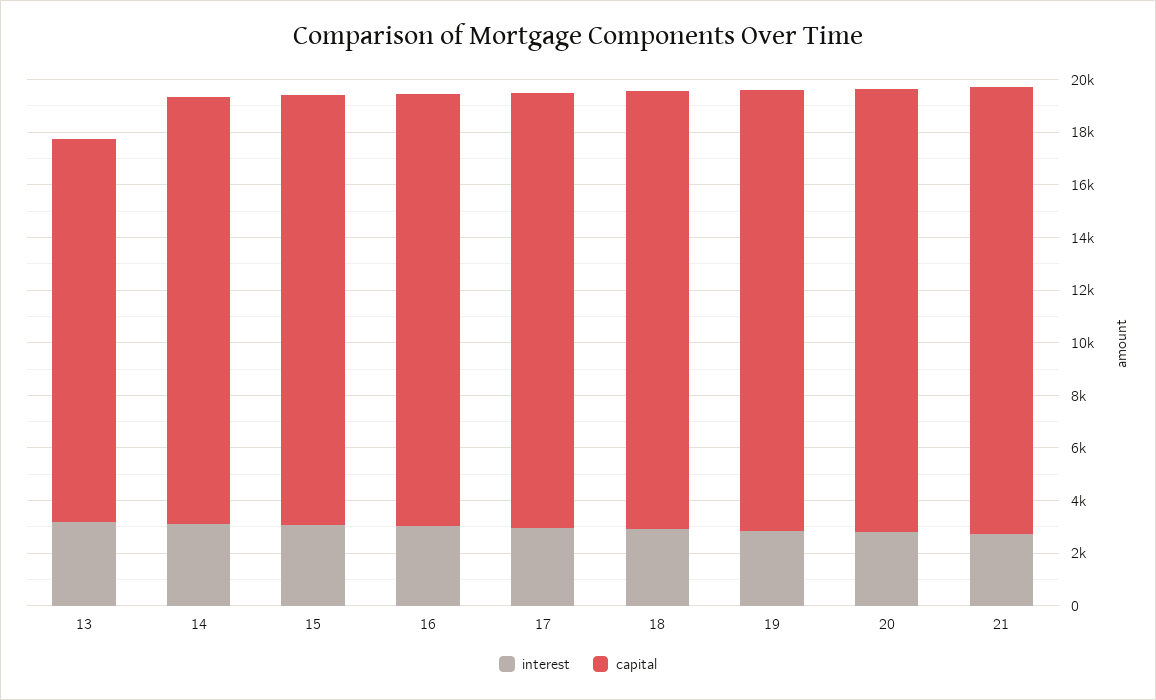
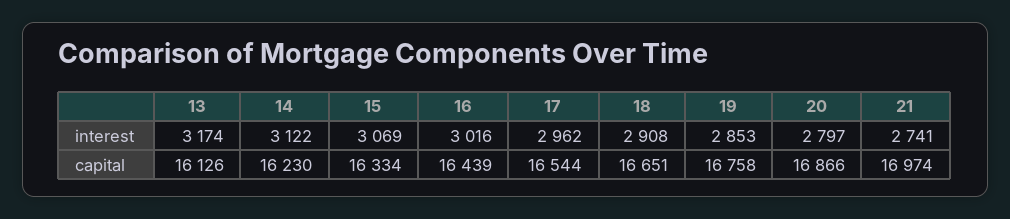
capital, 13: 14500 -> 16126

